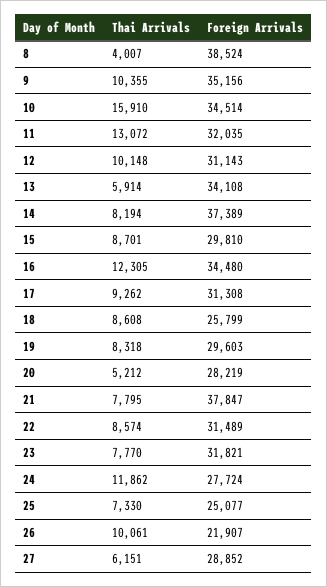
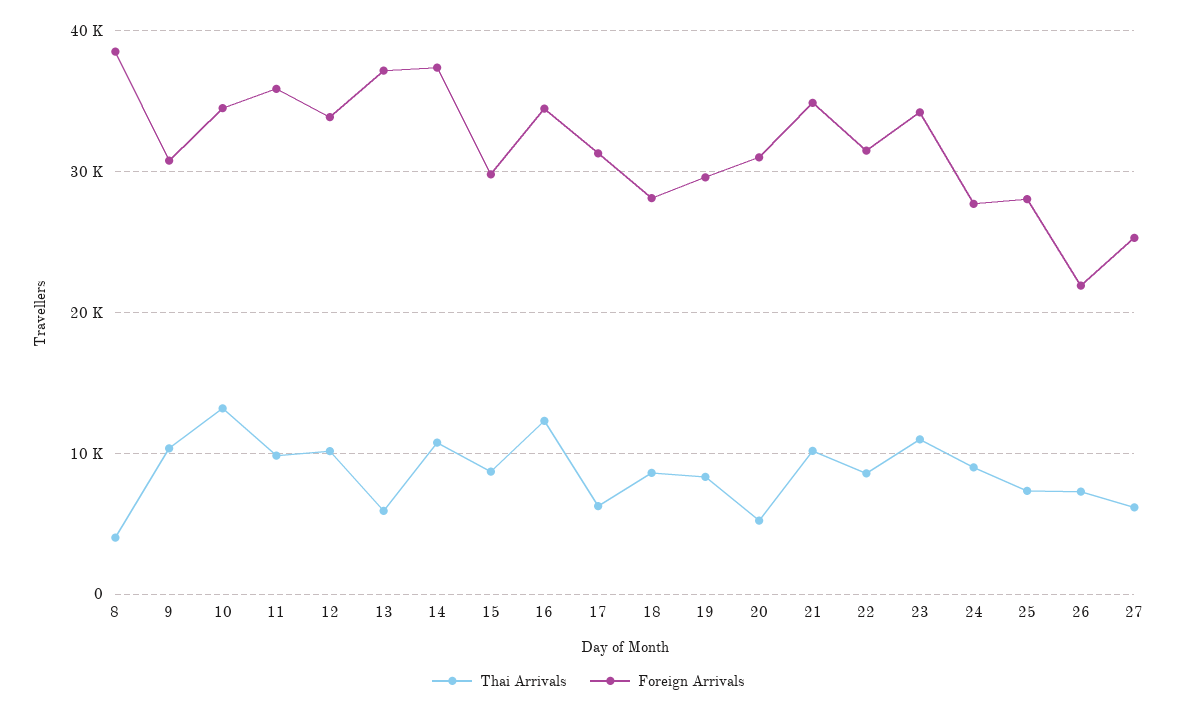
Foreign Arrivals, 9: 35156 -> 31000
Thai Arrivals, 10: 15910 -> 13000
Thai Arrivals, 11: 13072 -> 10000
Foreign Arrivals, 11: 32035 -> 36000
Foreign Arrivals, 12: 31143 -> 34000
Foreign Arrivals, 13: 34108 -> 37000
Thai Arrivals, 14: 8194 -> 11000
Thai Arrivals, 17: 9262 -> 6000
Foreign Arrivals, 18: 25799 -> 28000
Foreign Arrivals, 20: 28219 -> 31000
Thai Arrivals, 21: 7795 -> 10000
Foreign Arrivals, 21: 37847 -> 35000
Thai Arrivals, 23: 7770 -> 11000
Foreign Arrivals, 23: 31821 -> 34000
Thai Arrivals, 24: 11862 -> 9000
Foreign Arrivals, 25: 25077 -> 28000
Thai Arrivals, 26: 10061 -> 7000
Foreign Arrivals, 27: 28852 -> 25000

